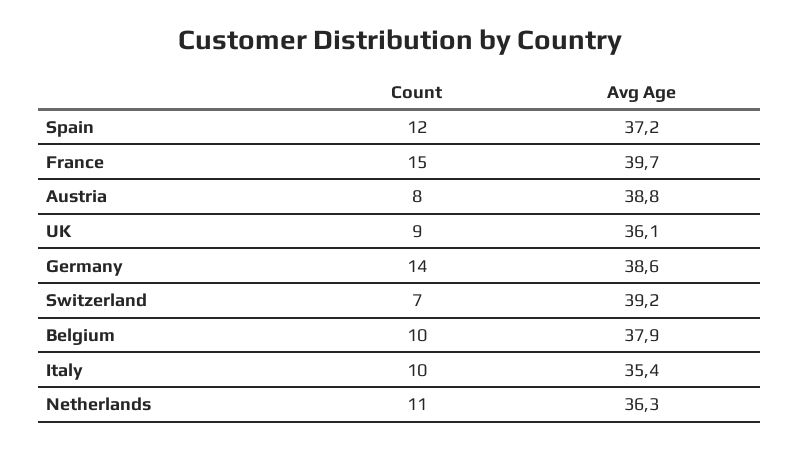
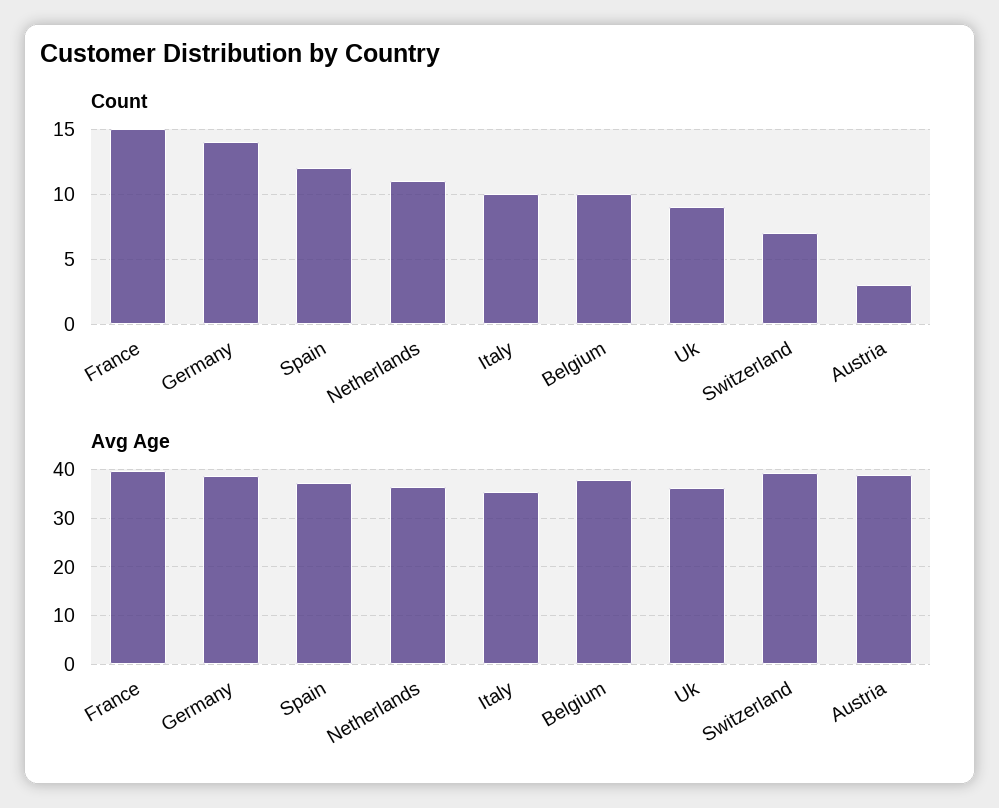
Count, Austria: 8 -> 3

